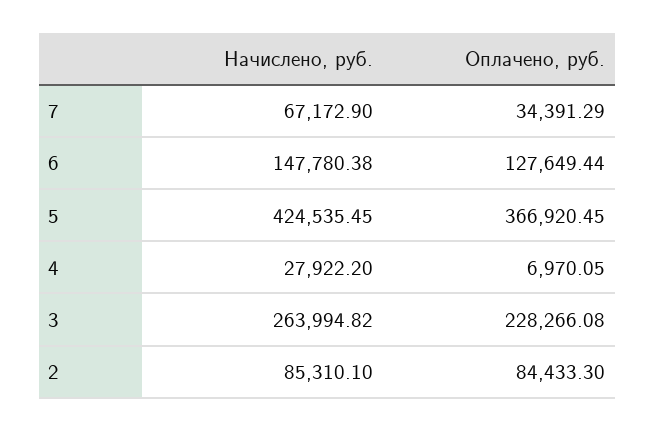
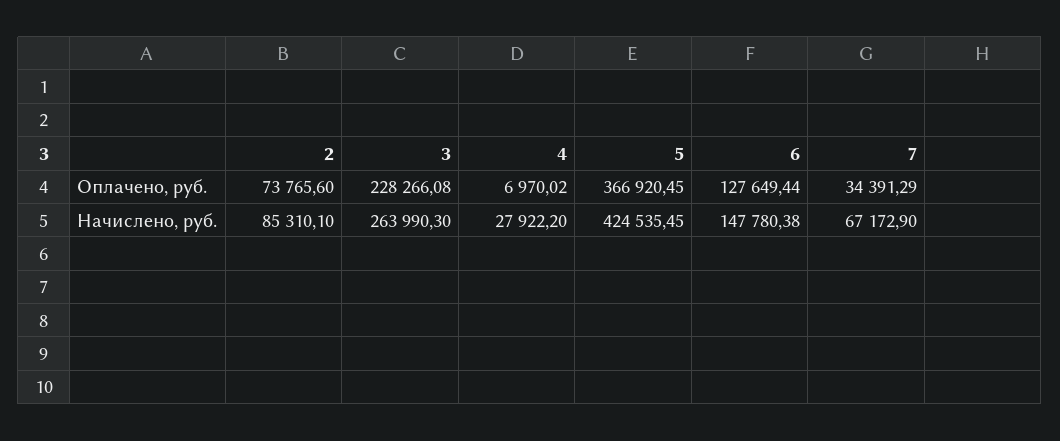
Оплачено, руб., 4: 6970.05 -> 6970.02
Начислено, руб., 3: 263994.82 -> 263990.3
Оплачено, руб., 2: 84433.3 -> 73765.6

